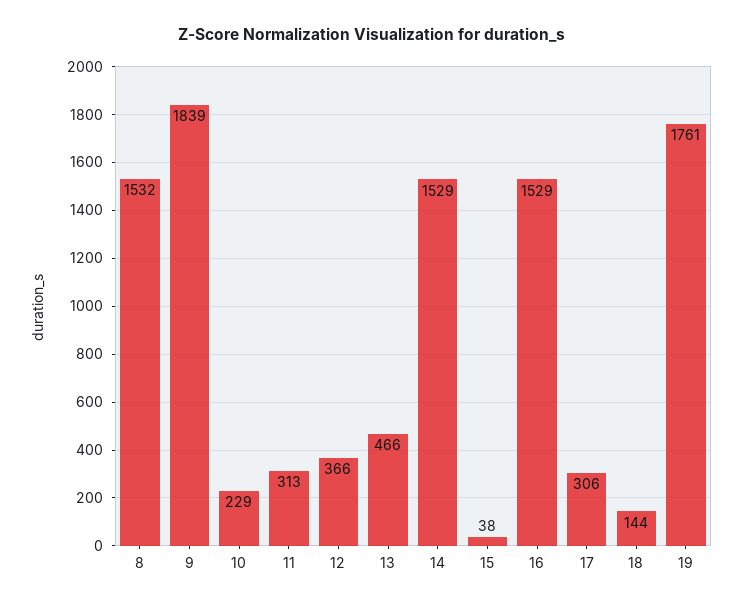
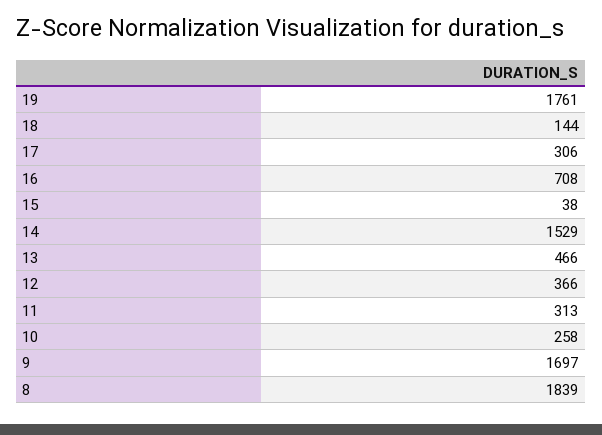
8: 1532 -> 1839
9: 1839 -> 1697
10: 229 -> 258
16: 1529 -> 708

